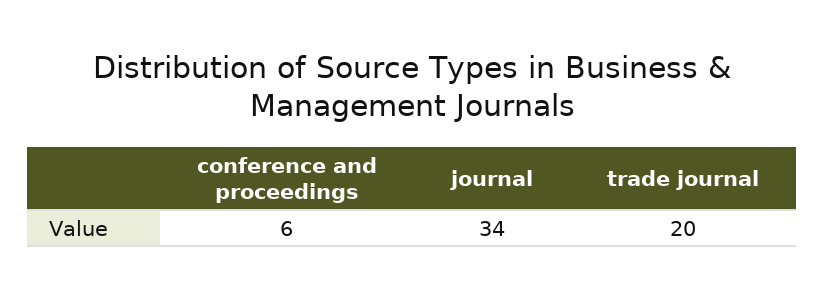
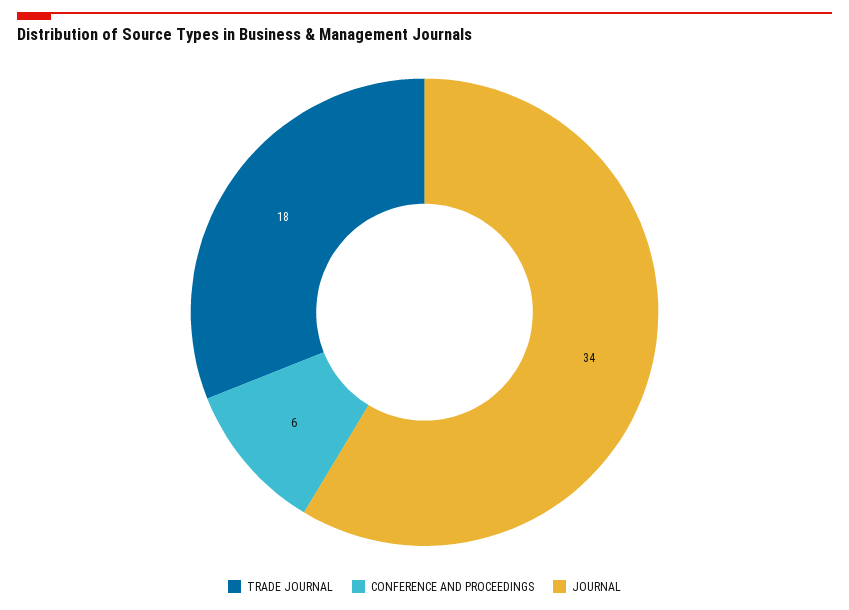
trade journal: 20 -> 18

